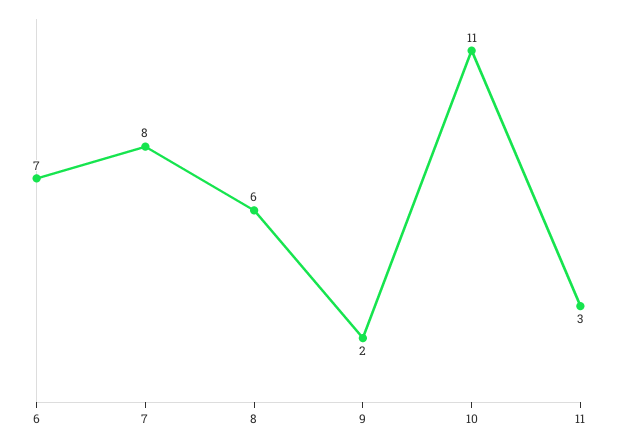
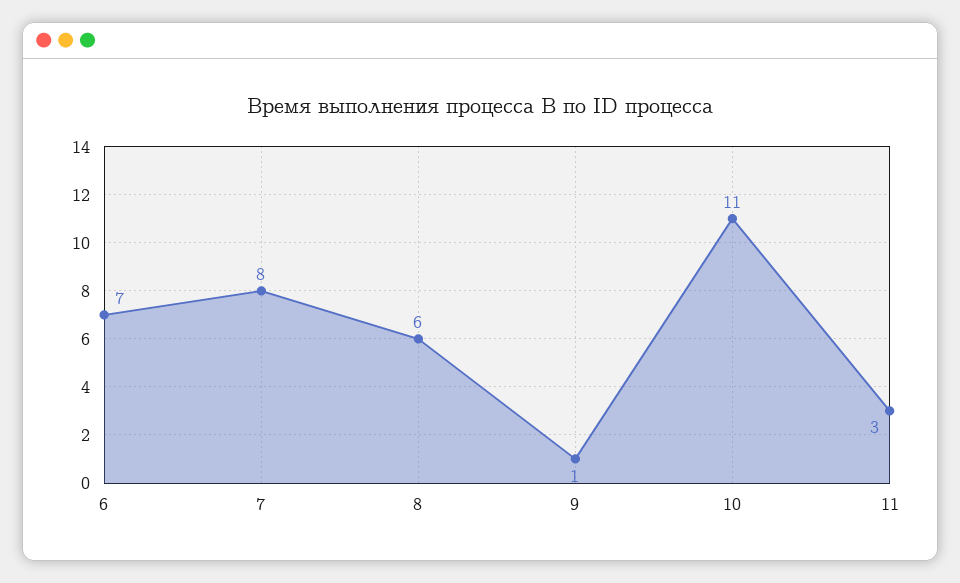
9: 2 -> 1

